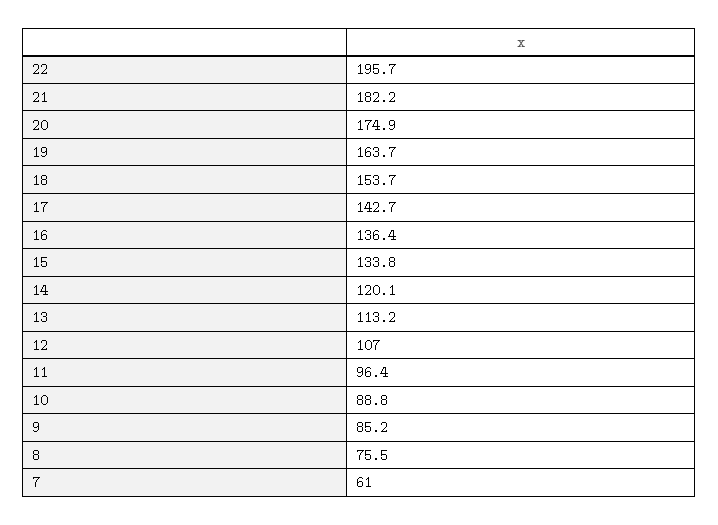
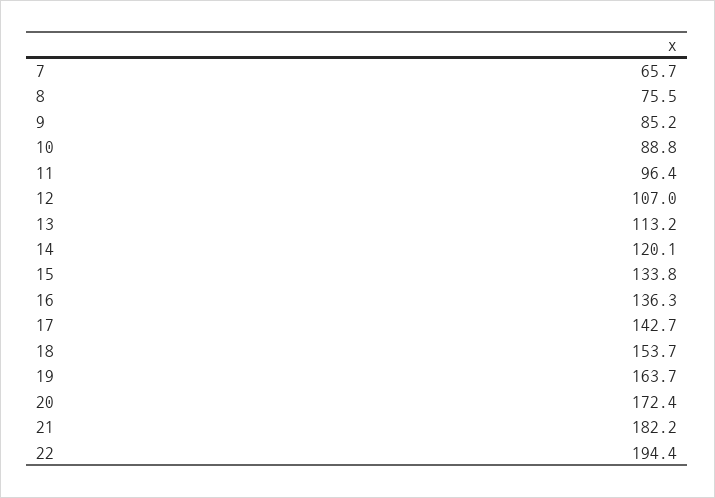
22: 195.7 -> 194.4
20: 174.9 -> 172.4
16: 136.4 -> 136.3
7: 61 -> 65.7

